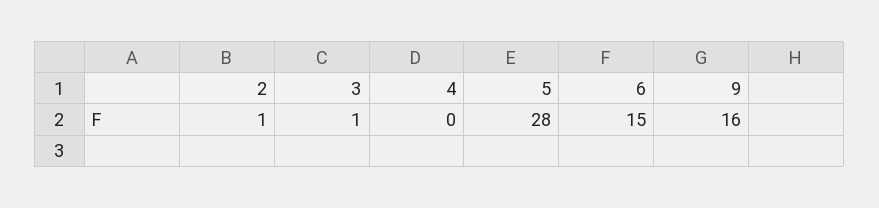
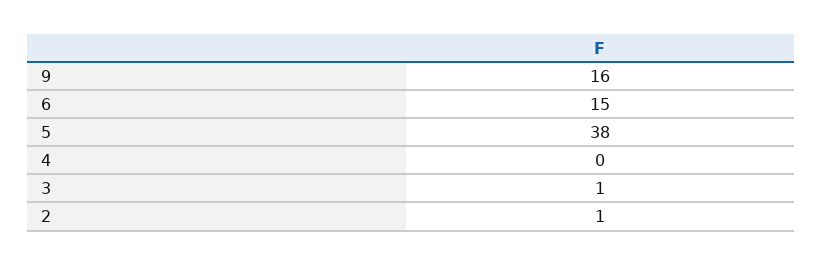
5: 28 -> 38

